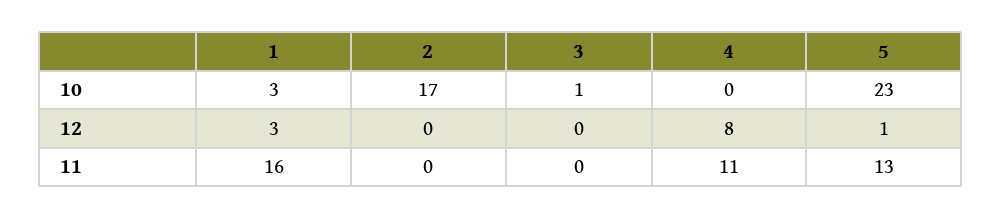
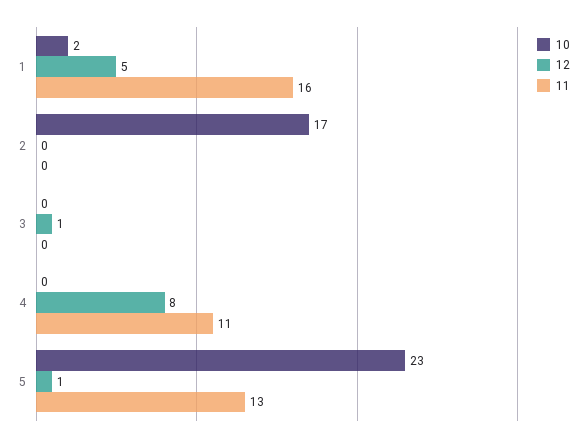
10, 1: 3 -> 2
10, 3: 1 -> 0
12, 1: 3 -> 5
12, 3: 0 -> 1

